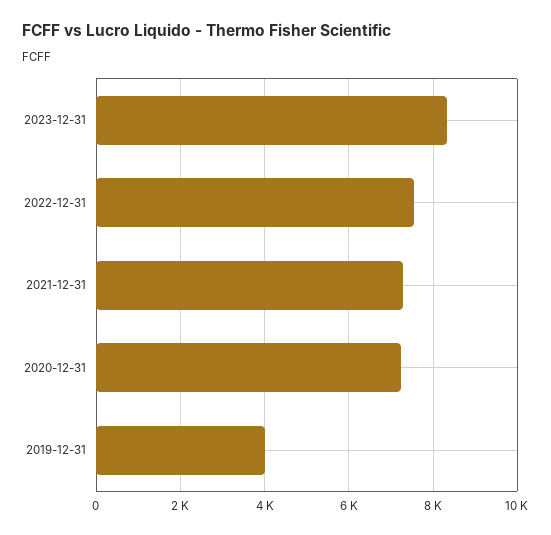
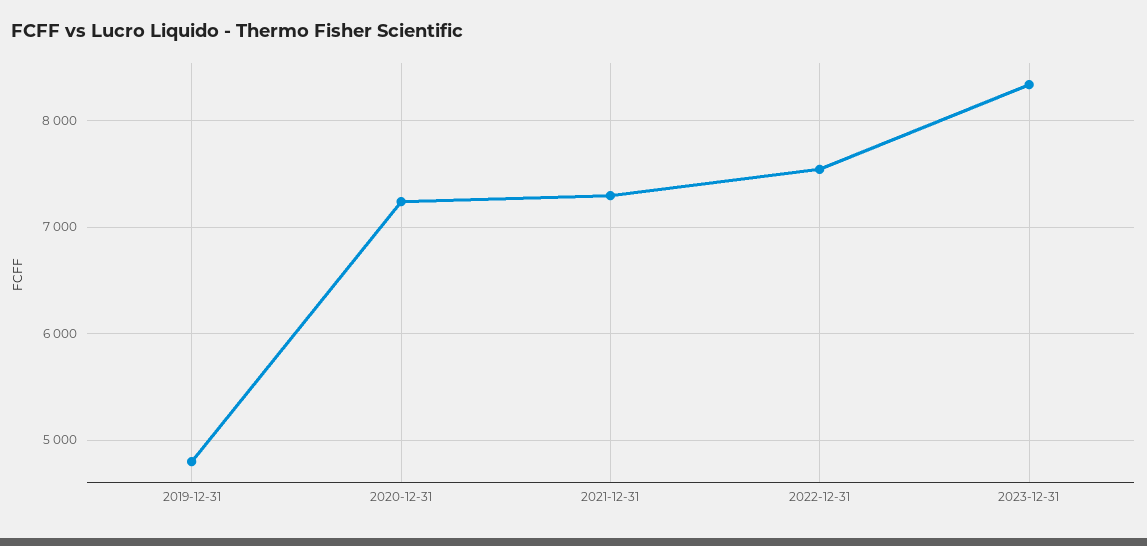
2019-12-31: 4000 -> 4800

